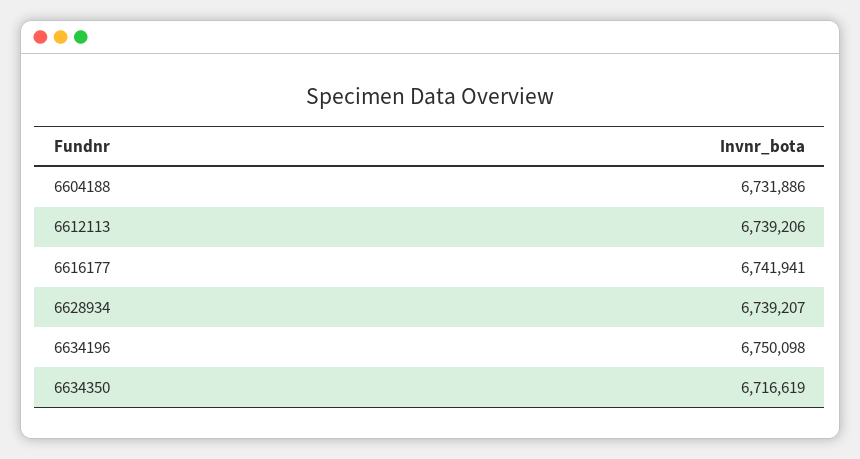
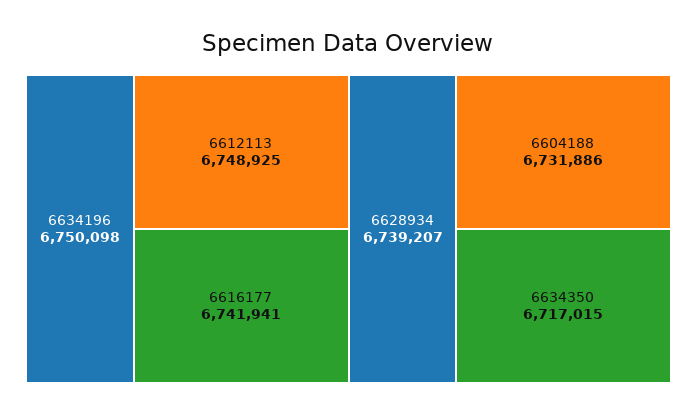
6612113: 6739206 -> 6748925
6634350: 6716619 -> 6717015

